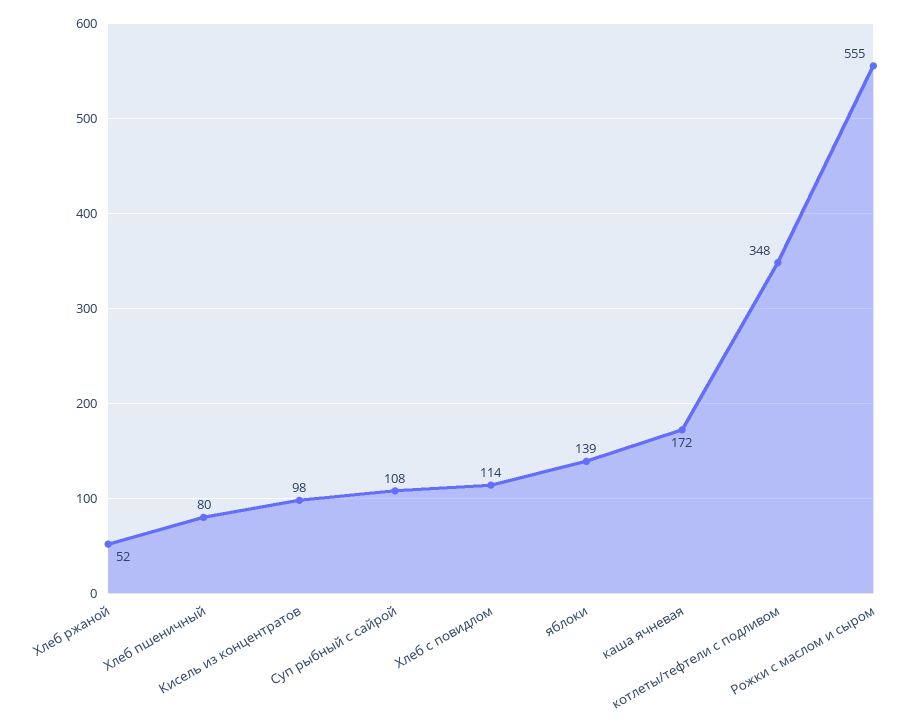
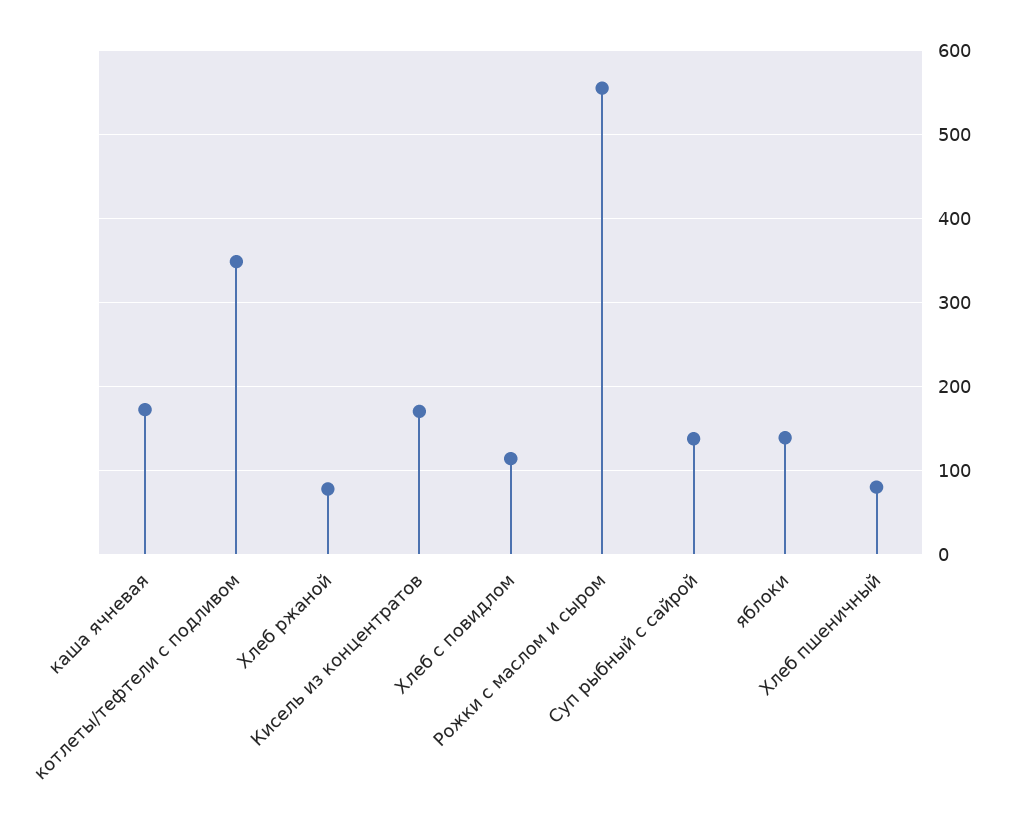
Хлеб ржаной: 52 -> 80
Кисель из концентратов: 98 -> 170
Суп рыбный с сайрой: 108 -> 140

